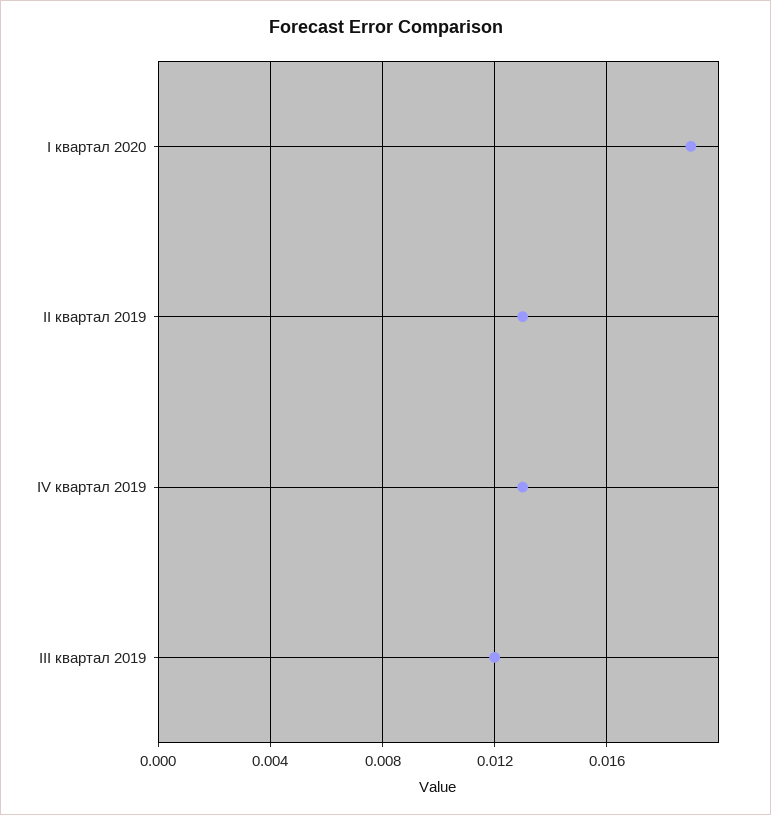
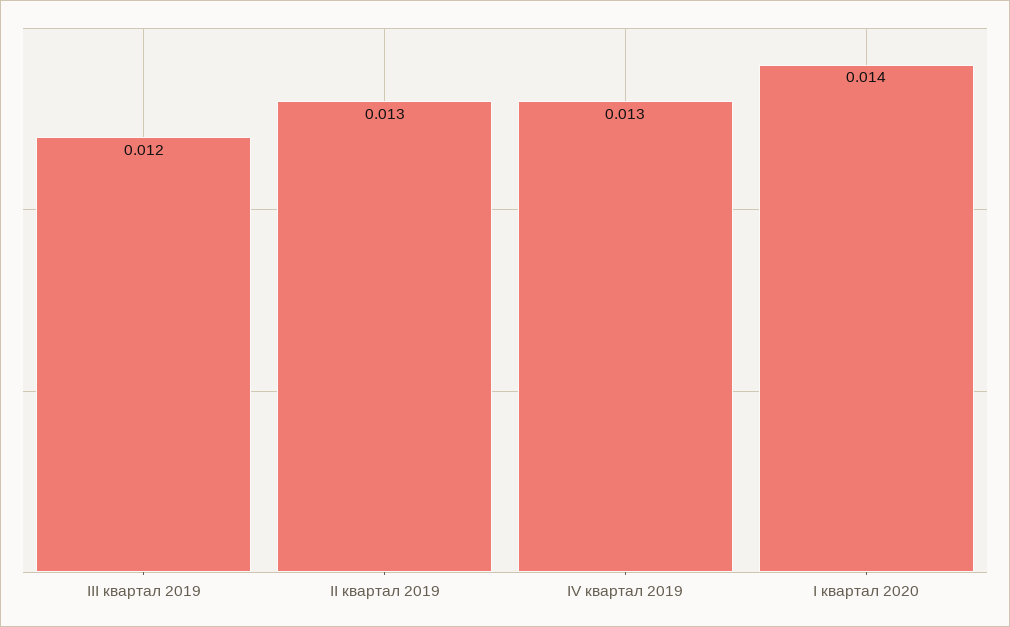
I квартал 2020: 0.019 -> 0.014

